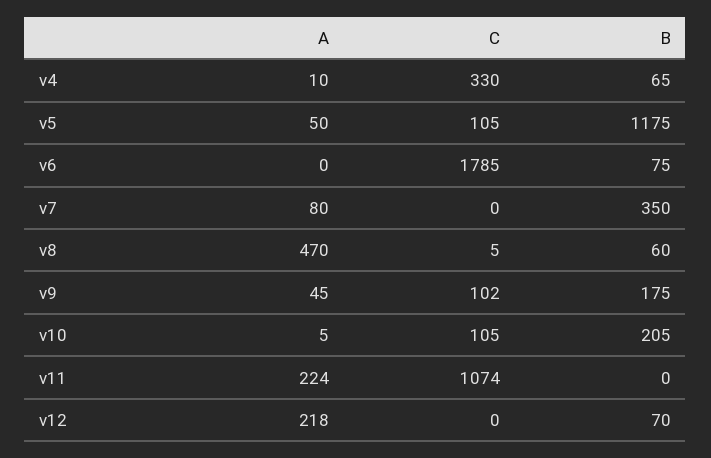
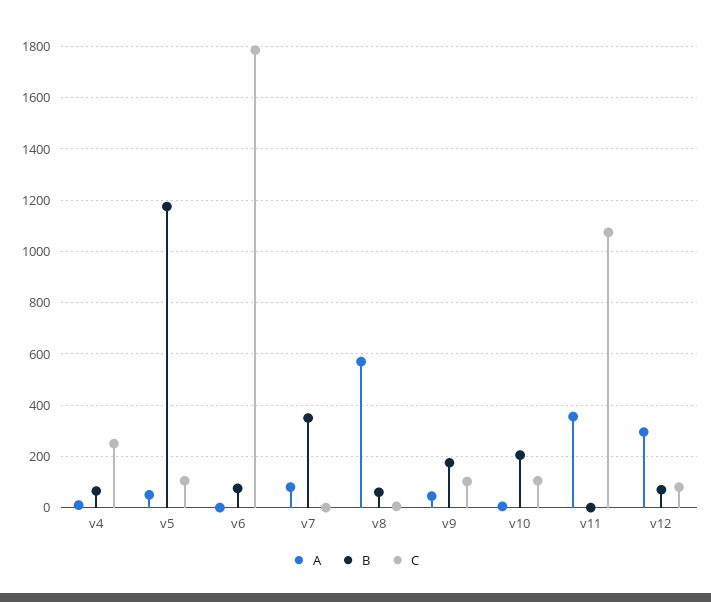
C, v4: 330 -> 250
A, v8: 470 -> 575
A, v11: 224 -> 350
A, v12: 218 -> 300
C, v12: 0 -> 75

